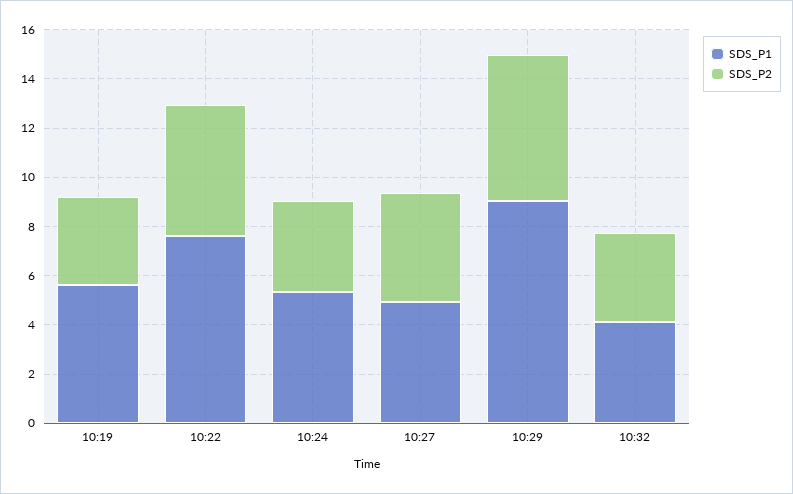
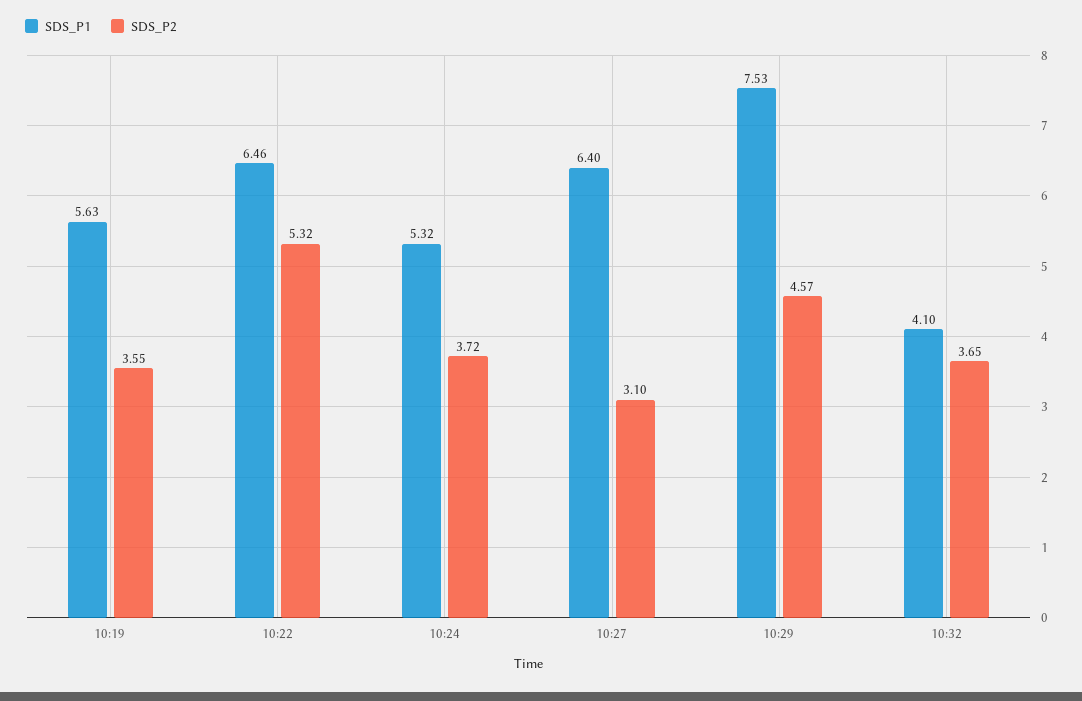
SDS_P1, 10:22: 7.5 -> 6.46
SDS_P1, 10:27: 5 -> 6.4
SDS_P2, 10:27: 4.5 -> 3.1
SDS_P1, 10:29: 9 -> 7.53
SDS_P2, 10:29: 6 -> 4.57

